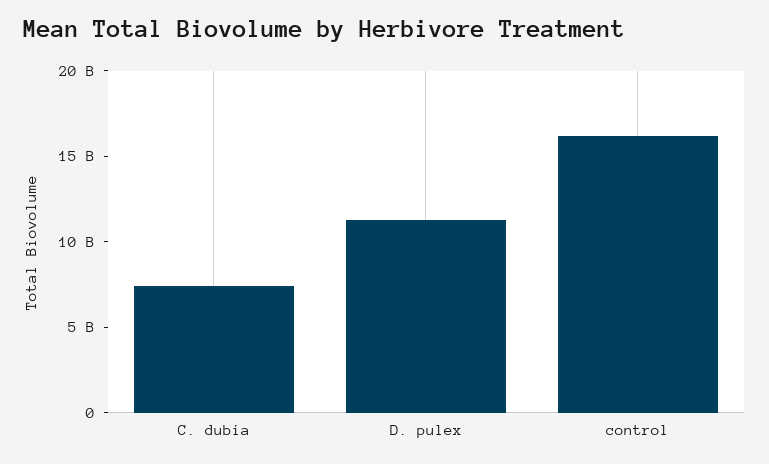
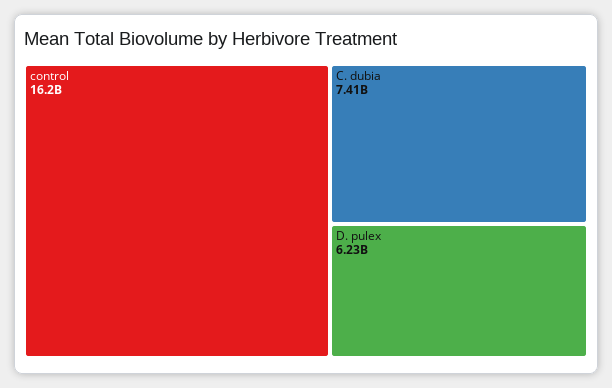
D. pulex: 11000000000 -> 6230000000

